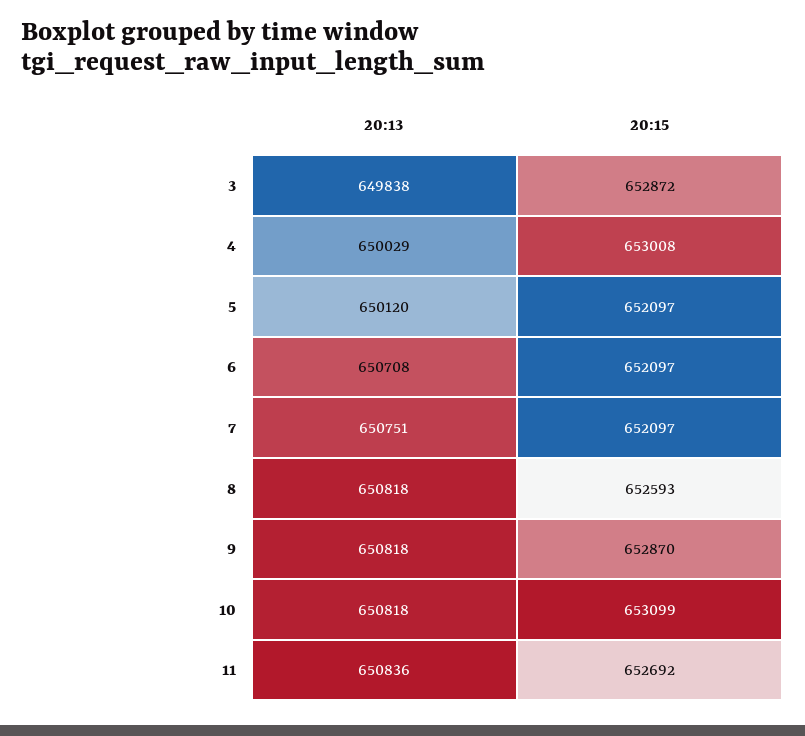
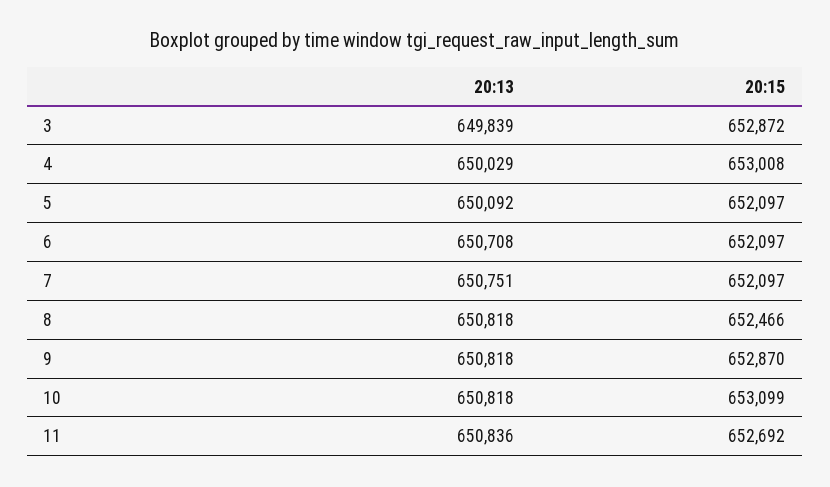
20:13, 3: 649838 -> 649839
20:13, 5: 650120 -> 650092
20:15, 8: 652593 -> 652466

